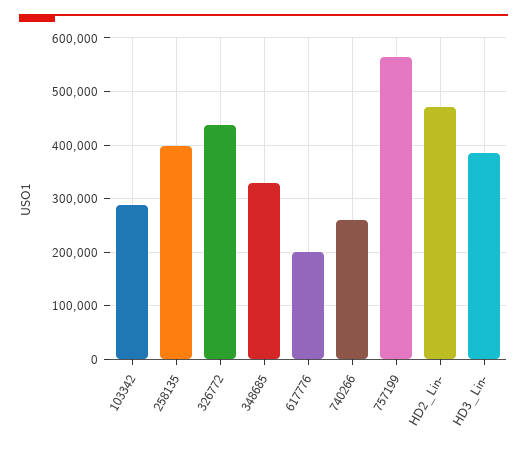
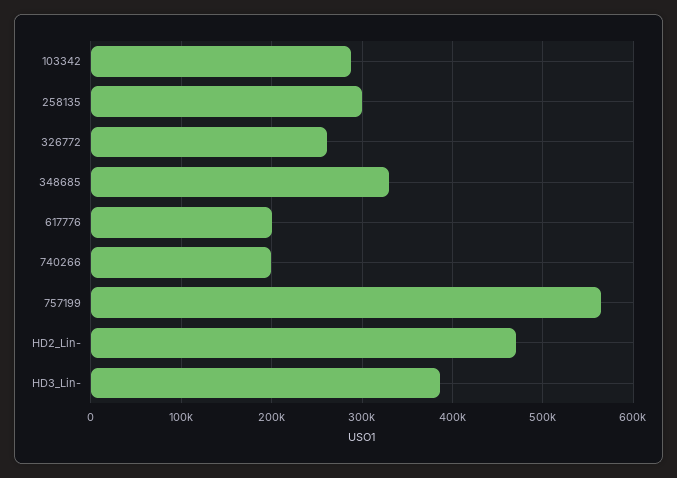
258135: 400000 -> 300000
326772: 440000 -> 260000
740266: 260000 -> 200000

